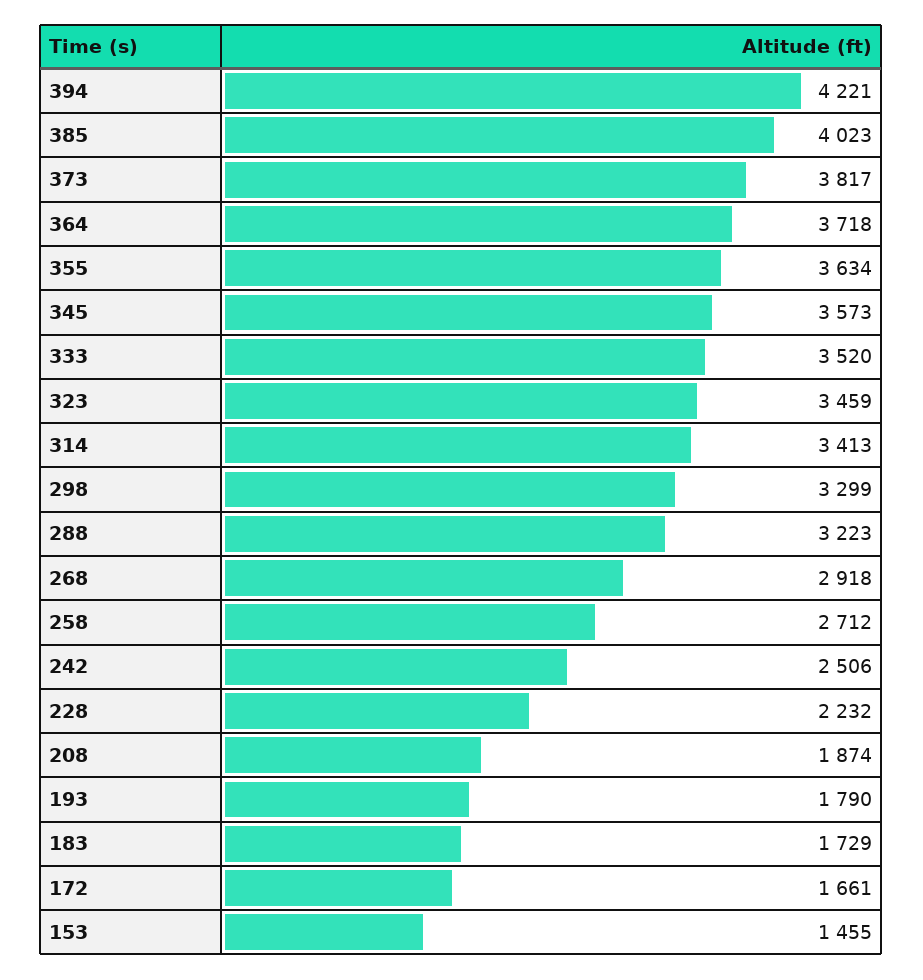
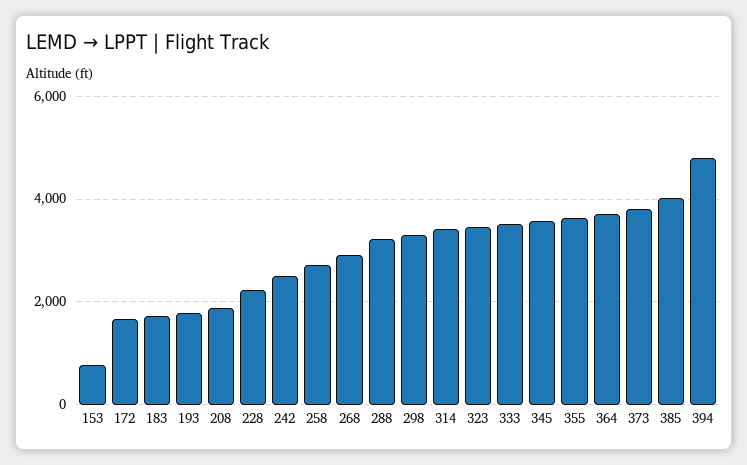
394: 4221 -> 4800
153: 1455 -> 800

